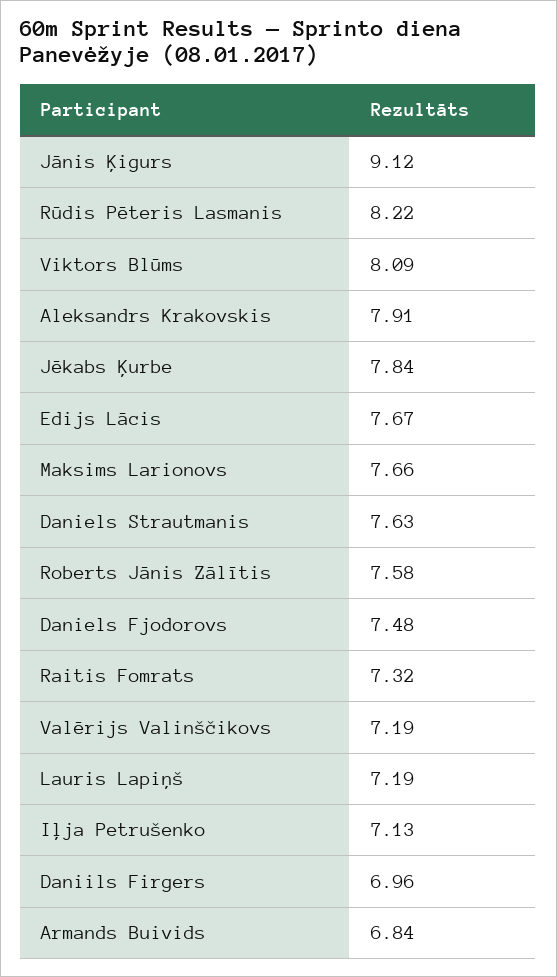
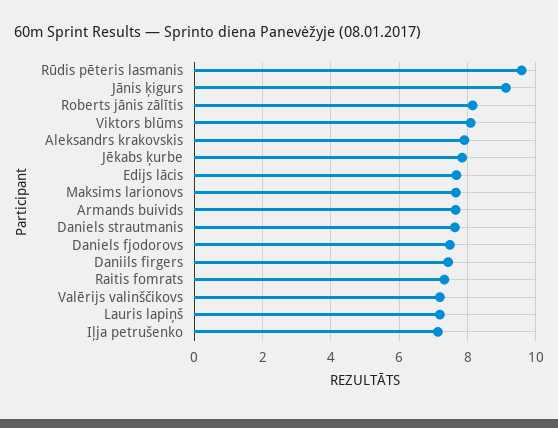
Rūdis Pēteris Lasmanis: 8.22 -> 9.6
Roberts Jānis Zālītis: 7.58 -> 8.2
Daniils Firgers: 6.96 -> 7.4
Armands Buivids: 6.84 -> 7.6

